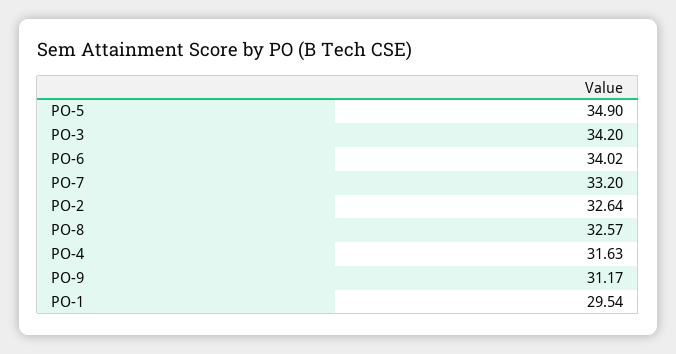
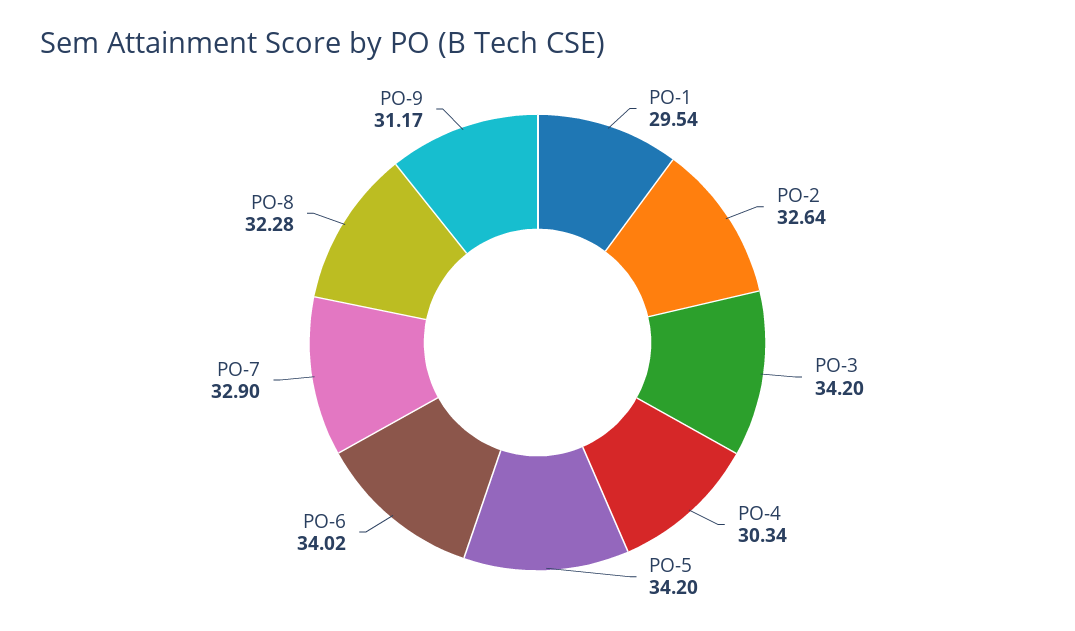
PO-5: 34.9 -> 34.2
PO-7: 33.2 -> 32.9
PO-8: 32.57 -> 32.28
PO-4: 31.63 -> 30.34

